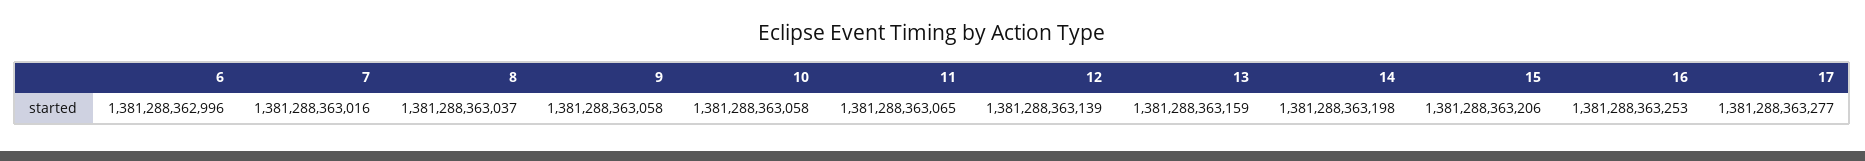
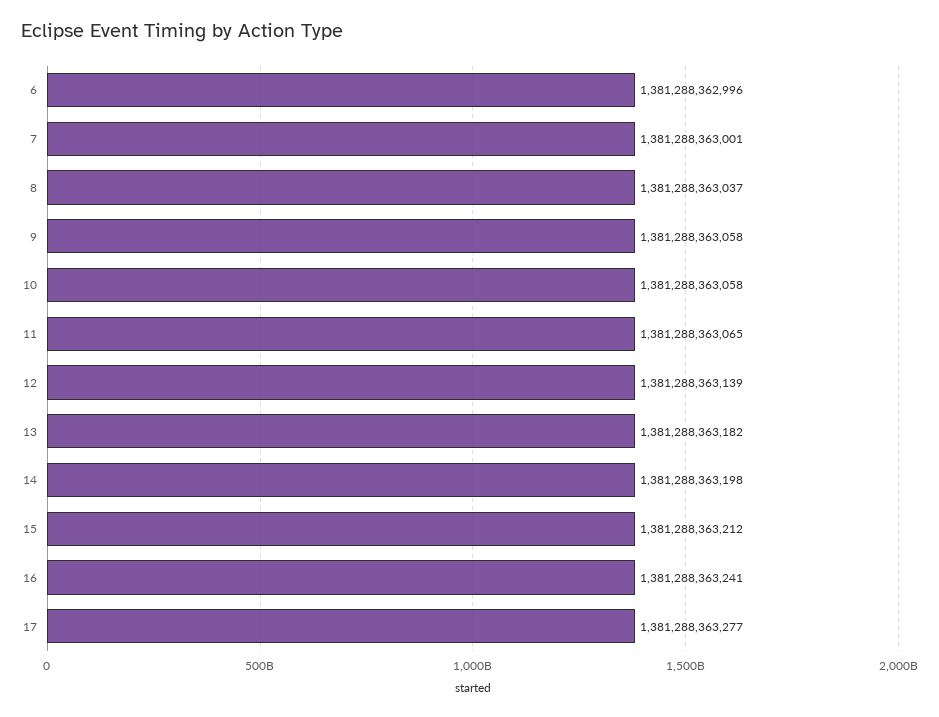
7: 1381288363016 -> 1381288363001
13: 1381288363159 -> 1381288363182
15: 1381288363206 -> 1381288363212
16: 1381288363253 -> 1381288363241

